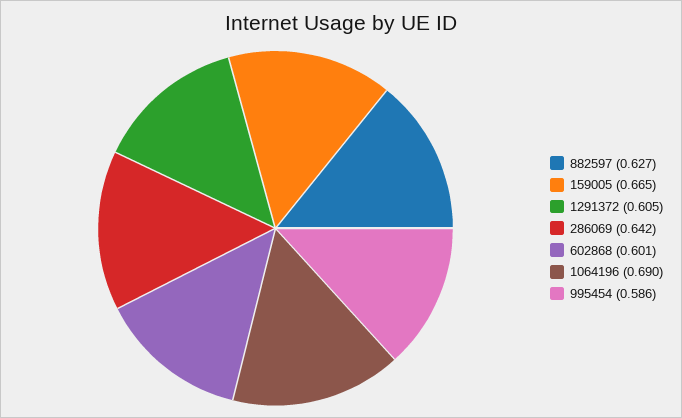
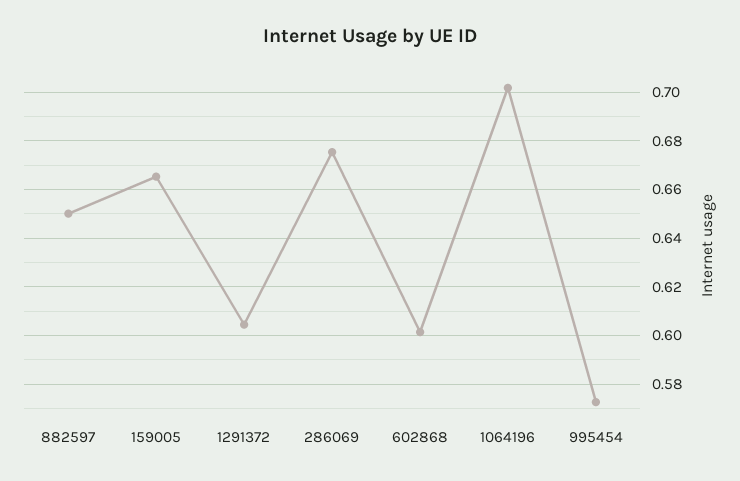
882597: 0.627 -> 0.65
286069: 0.642 -> 0.675
1064196: 0.69 -> 0.7025
995454: 0.586 -> 0.5725

